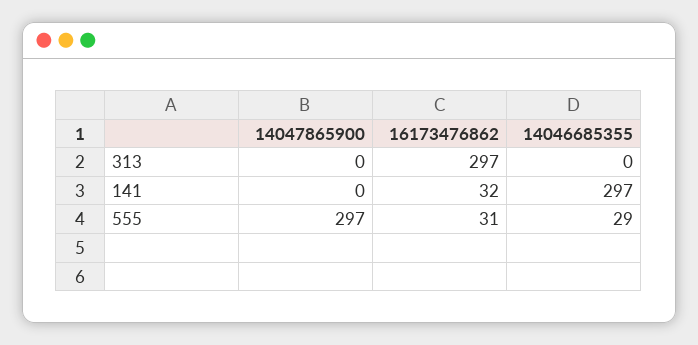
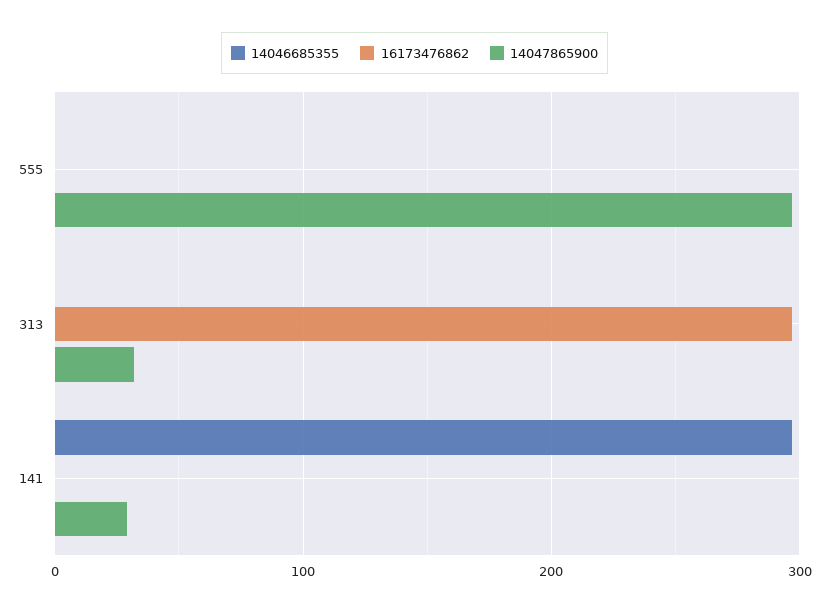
14047865900, 313: 0 -> 30
14047865900, 141: 0 -> 30
16173476862, 141: 32 -> 0
16173476862, 555: 31 -> 0
14046685355, 555: 29 -> 0

